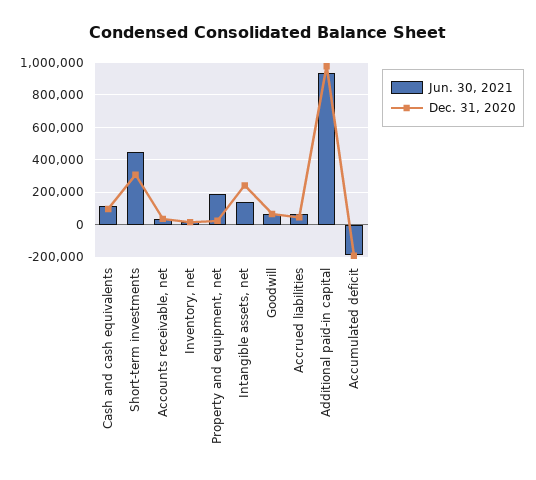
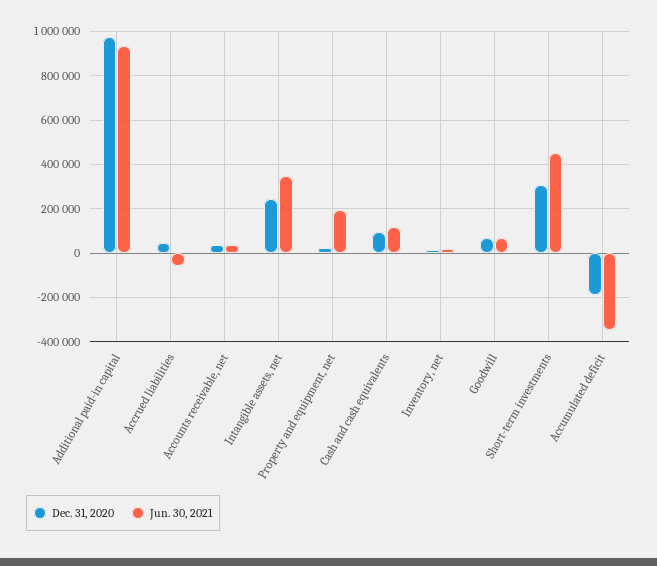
Jun. 30, 2021, Intangible assets, net: 150000 -> 350000
Jun. 30, 2021, Accrued liabilities: 50000 -> -50000
Jun. 30, 2021, Accumulated deficit: -200000 -> -350000

